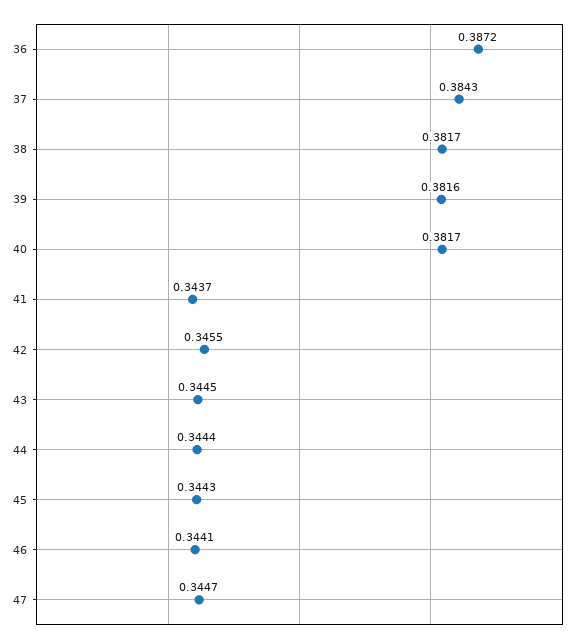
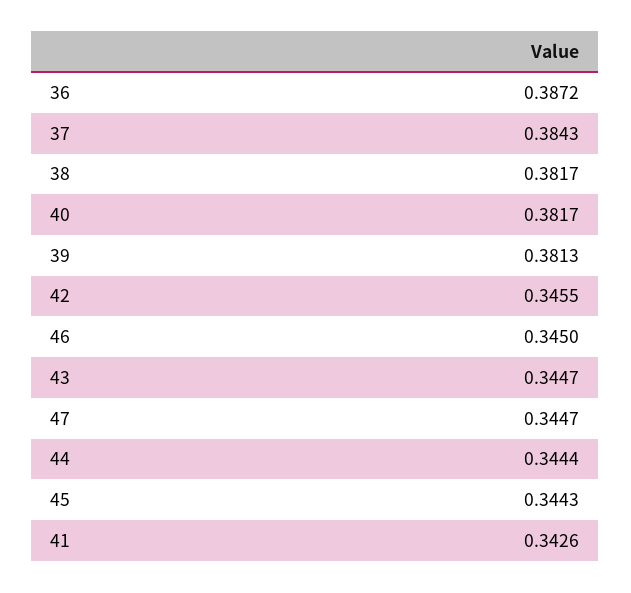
39: 0.3816 -> 0.3813
41: 0.3437 -> 0.3426
43: 0.3445 -> 0.3447
46: 0.3441 -> 0.345

